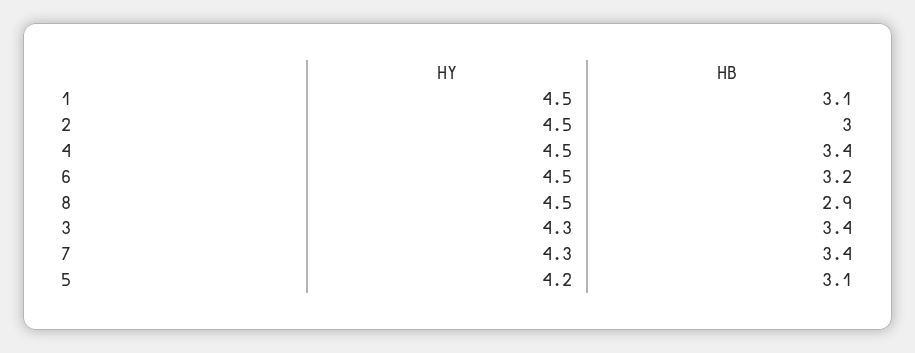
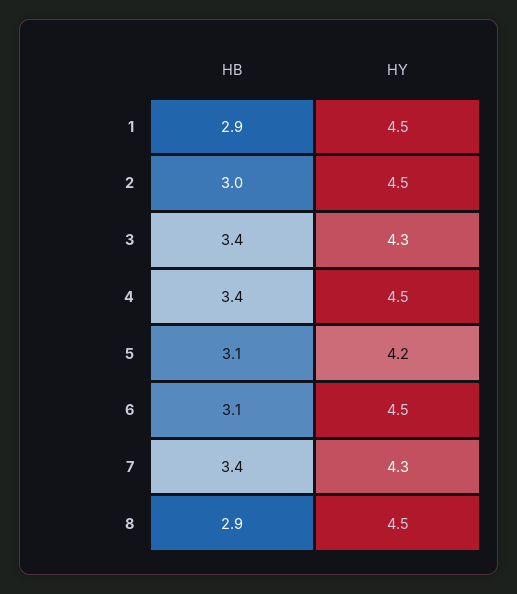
HB, 1: 3.1 -> 2.9
HB, 6: 3.2 -> 3.1

